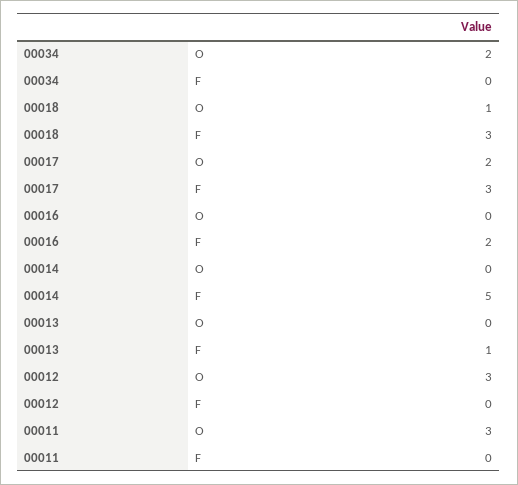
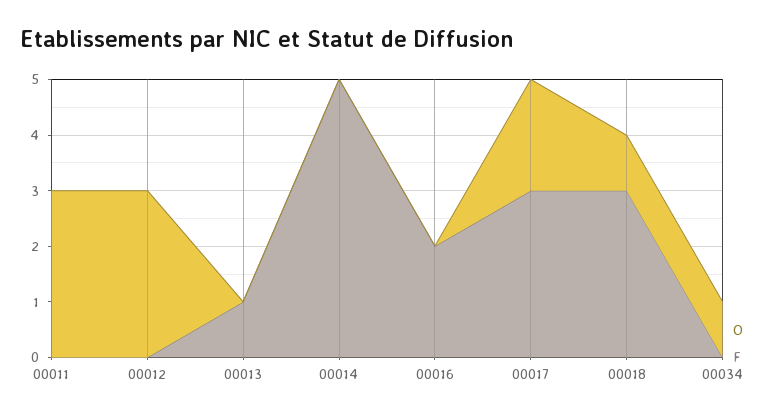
O, 00034: 2 -> 1

